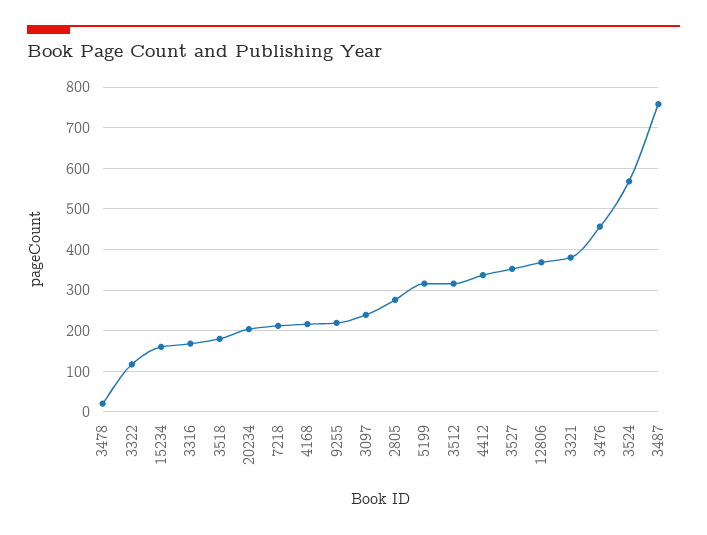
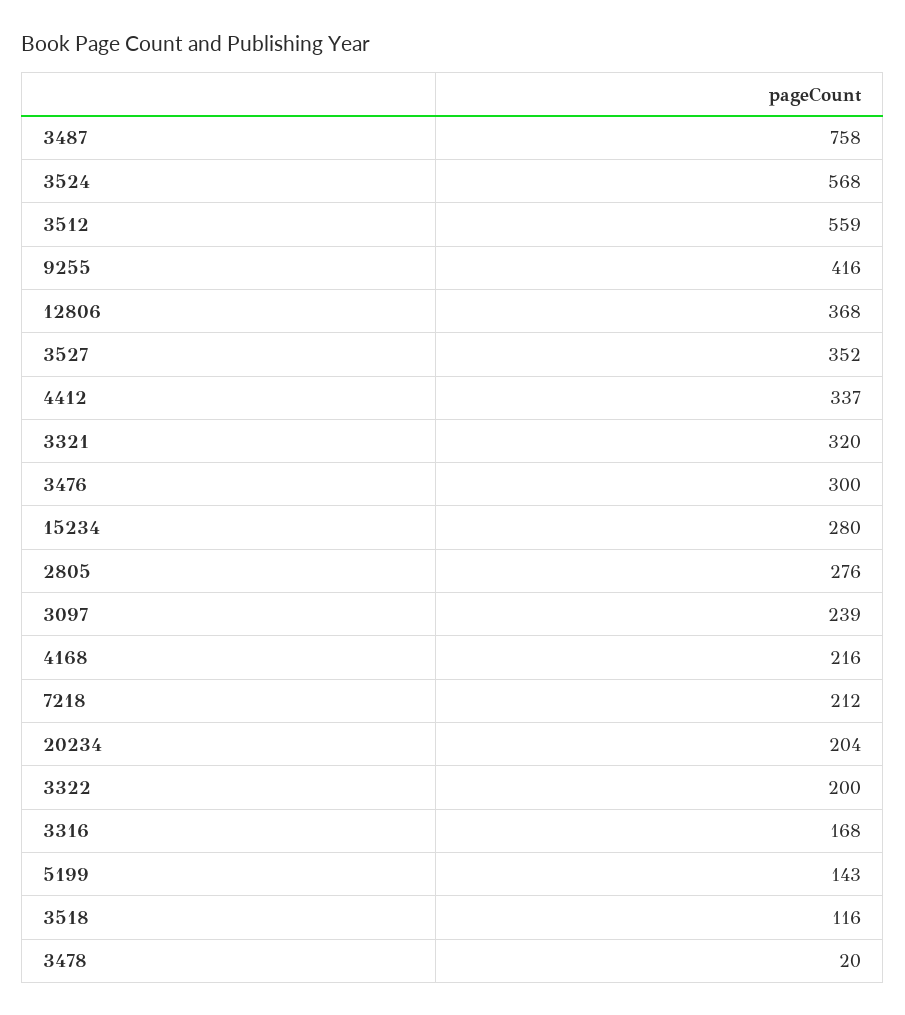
3322: 120 -> 200
15234: 160 -> 280
3518: 180 -> 116
9255: 220 -> 416
5199: 320 -> 143
3512: 320 -> 559
3321: 380 -> 320
3476: 460 -> 300

